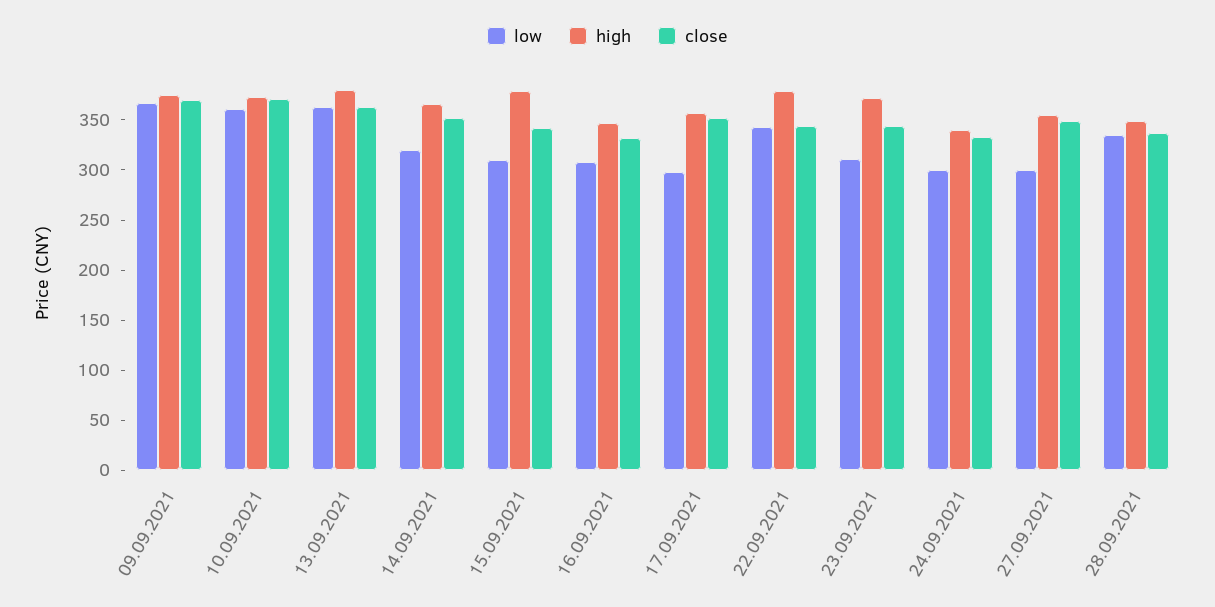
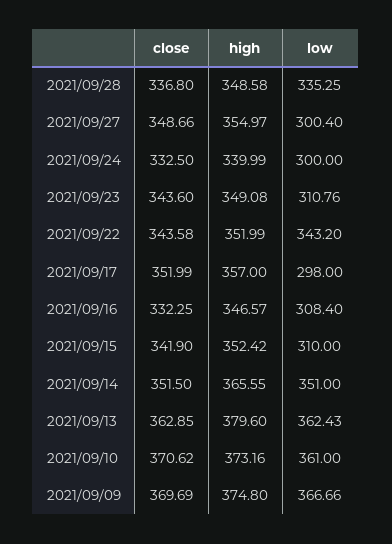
low, 14.09.2021: 320 -> 351
high, 15.09.2021: 380 -> 352.42
high, 22.09.2021: 380 -> 351.99
high, 23.09.2021: 370 -> 349.08

